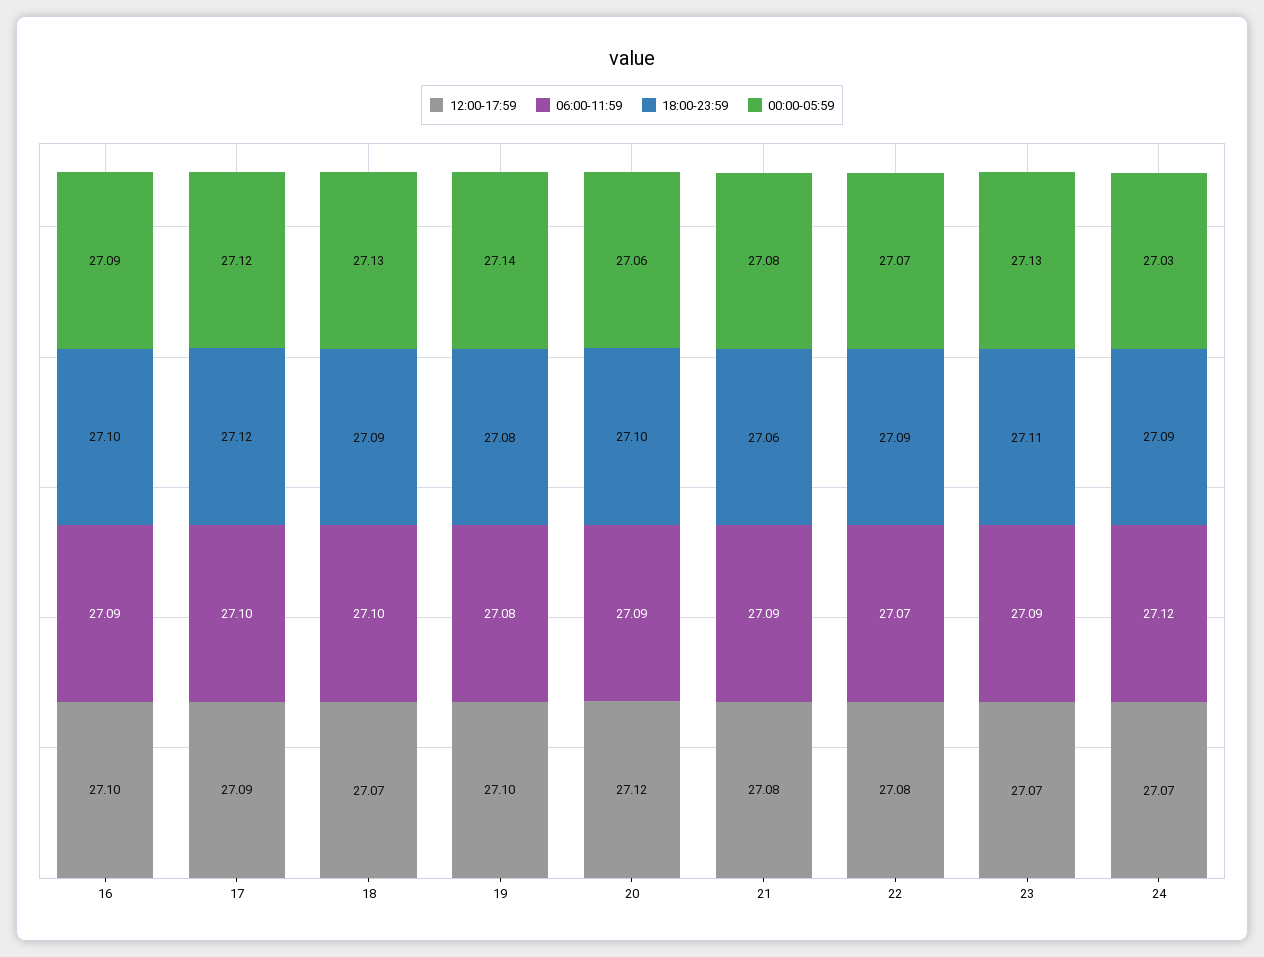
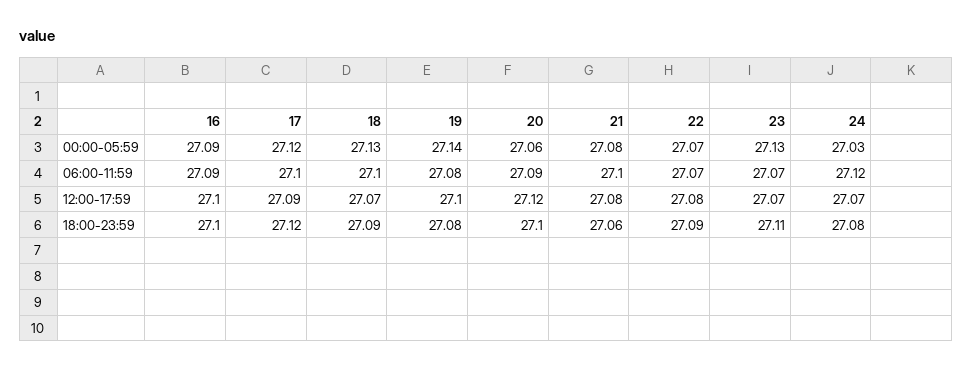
06:00-11:59, 21: 27.09 -> 27.1
06:00-11:59, 23: 27.09 -> 27.07
18:00-23:59, 24: 27.09 -> 27.08

